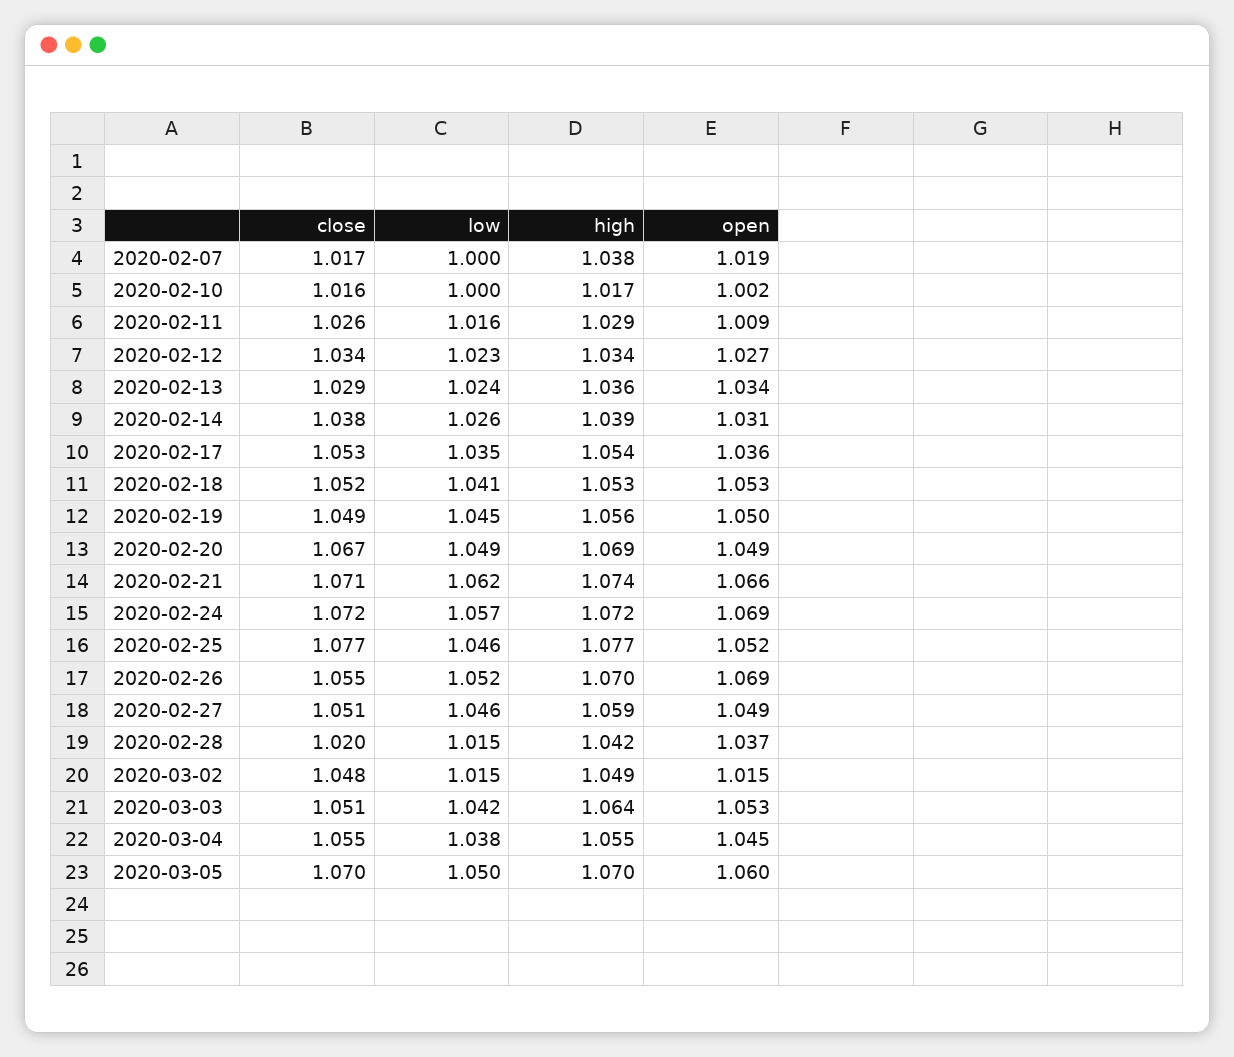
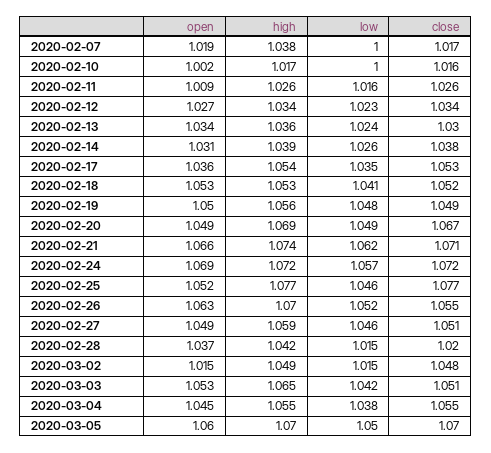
high, 2020-02-11: 1.029 -> 1.026
close, 2020-02-13: 1.029 -> 1.03
low, 2020-02-19: 1.045 -> 1.048
open, 2020-02-26: 1.069 -> 1.063
high, 2020-03-03: 1.064 -> 1.065

